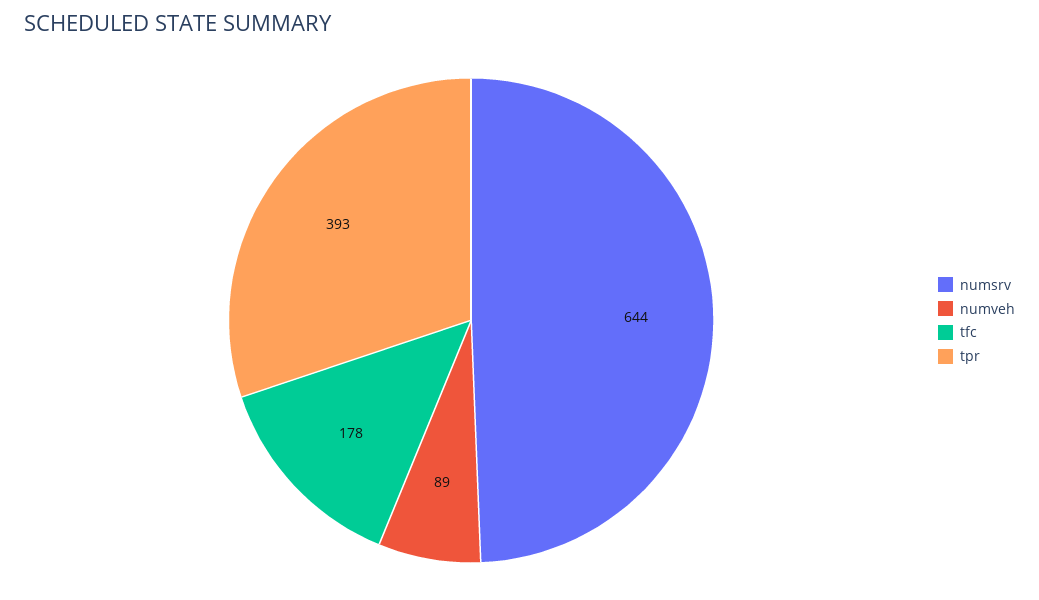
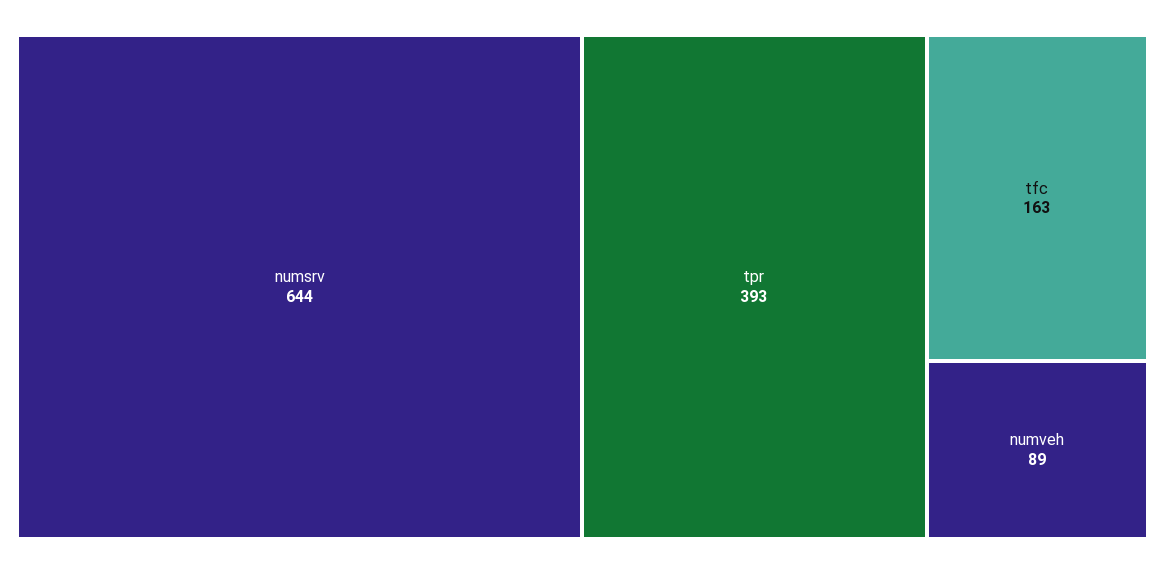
tfc: 178 -> 163

